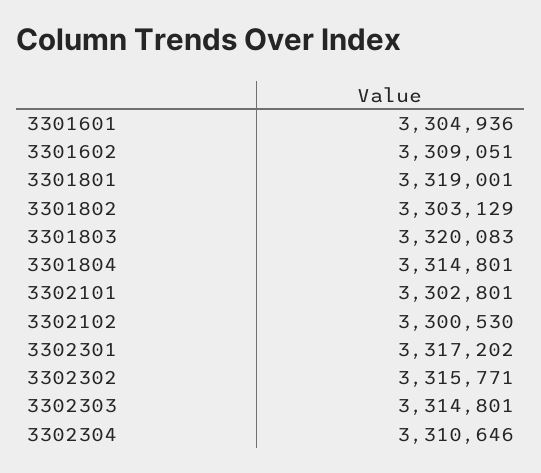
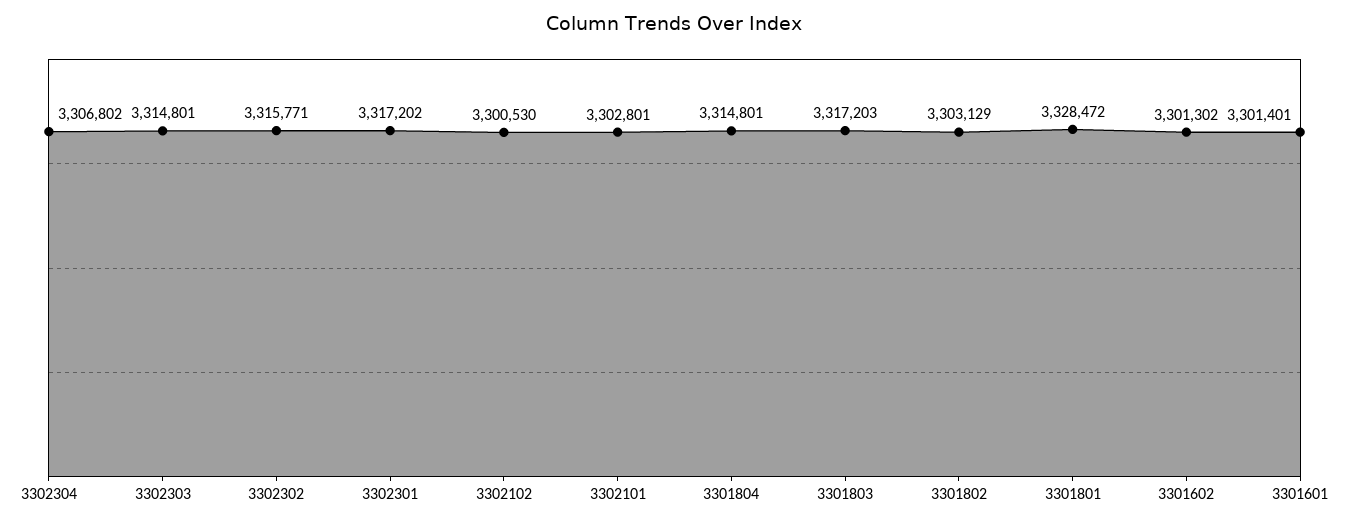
3301601: 3304936 -> 3301401
3301602: 3309051 -> 3301302
3301801: 3319001 -> 3328472
3301803: 3320083 -> 3317203
3302304: 3310646 -> 3306802

